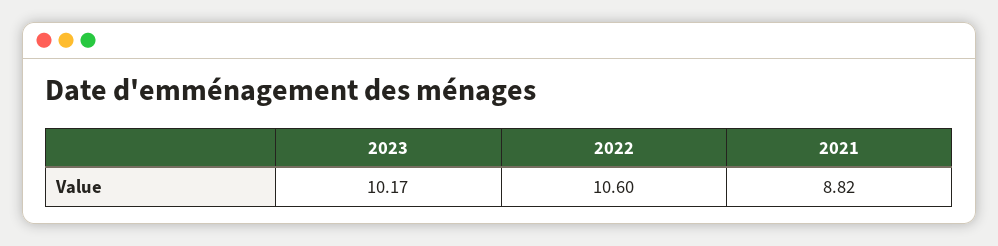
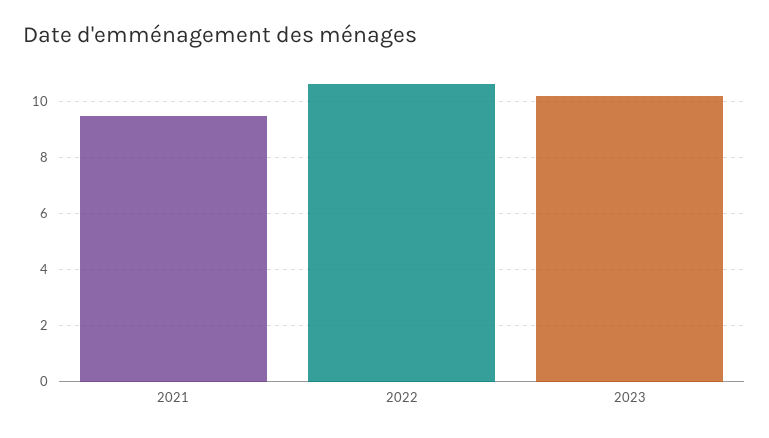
2021: 8.82 -> 9.5

